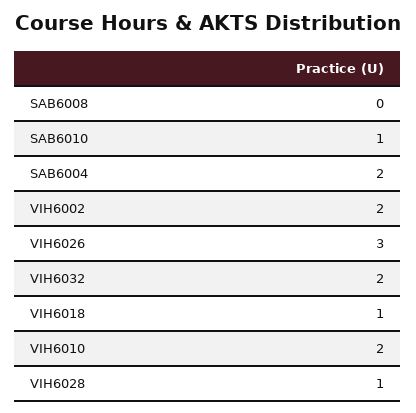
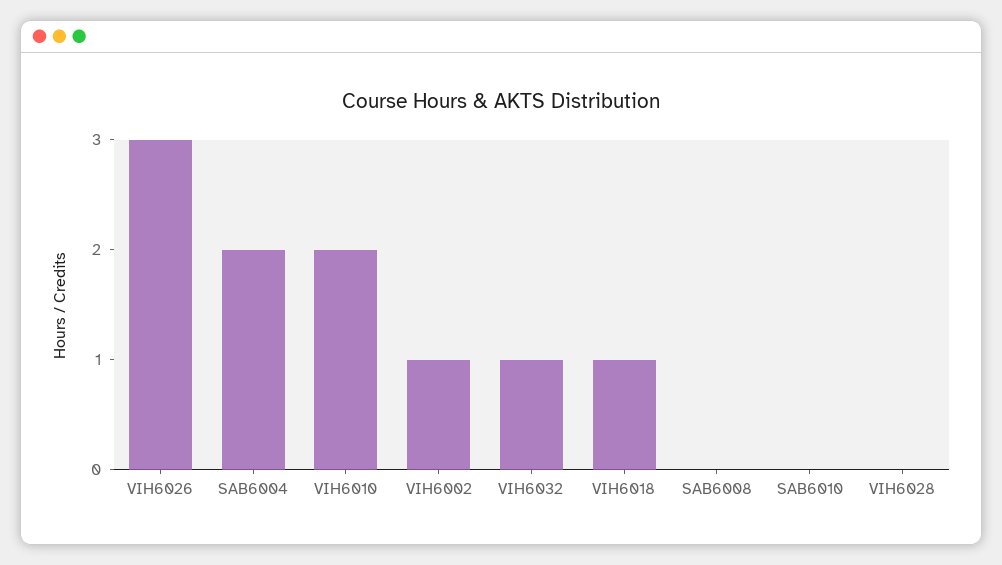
SAB6010: 1 -> 0
VIH6002: 2 -> 1
VIH6032: 2 -> 1
VIH6028: 1 -> 0

